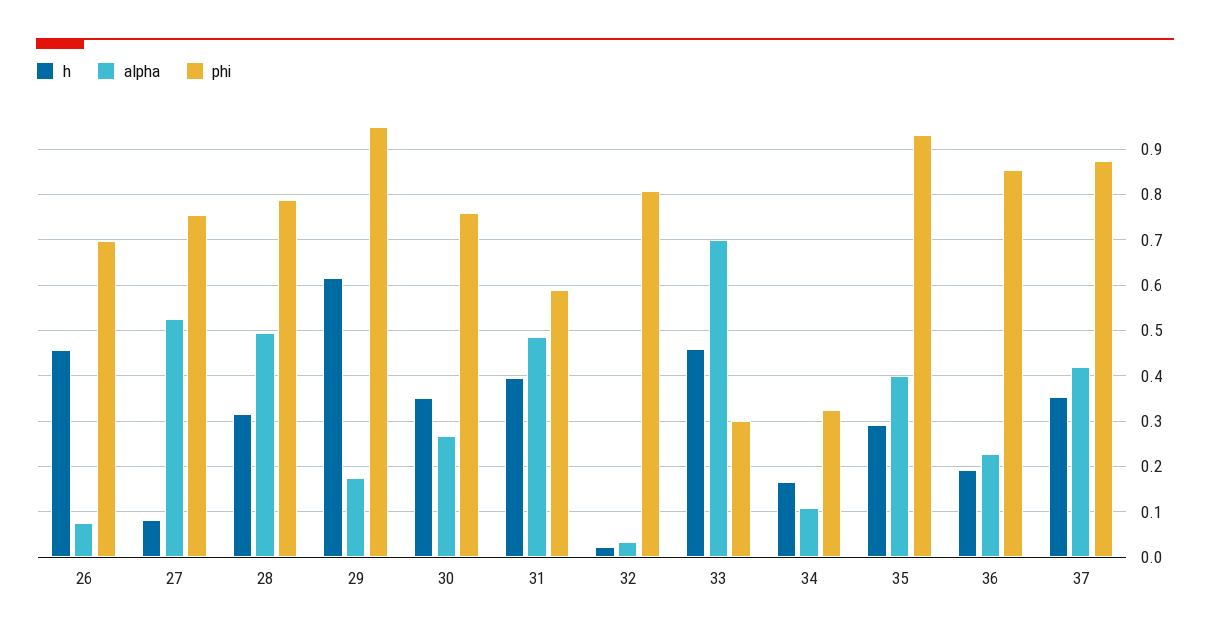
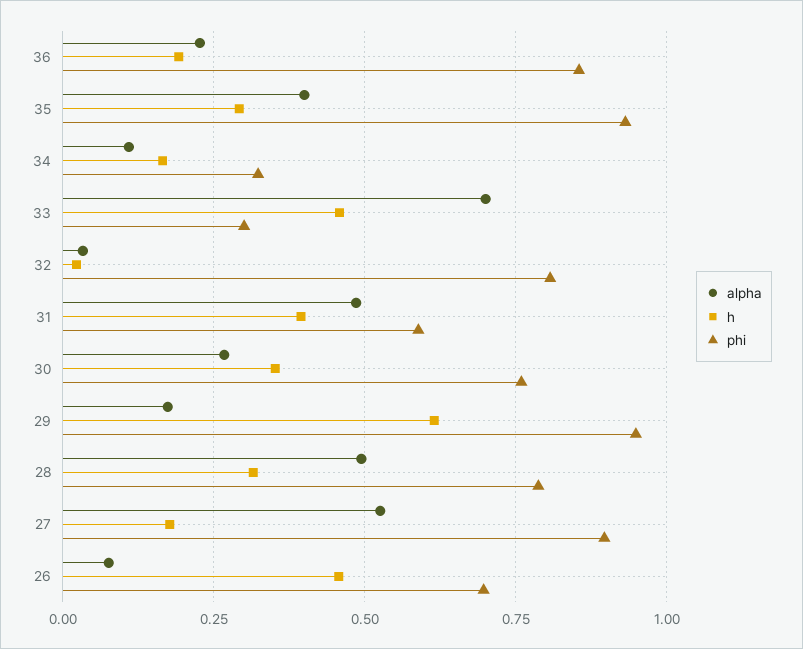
h, 27: 0.08 -> 0.175
phi, 27: 0.76 -> 0.9
h, 37: 0.36 -> none
alpha, 37: 0.42 -> none
phi, 37: 0.88 -> none

